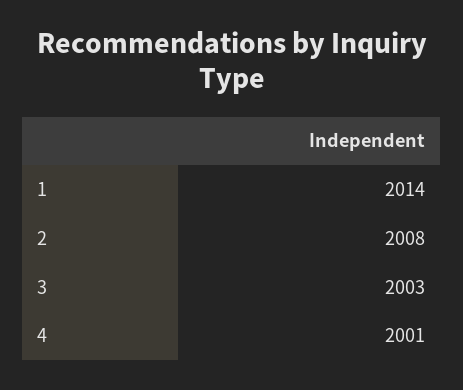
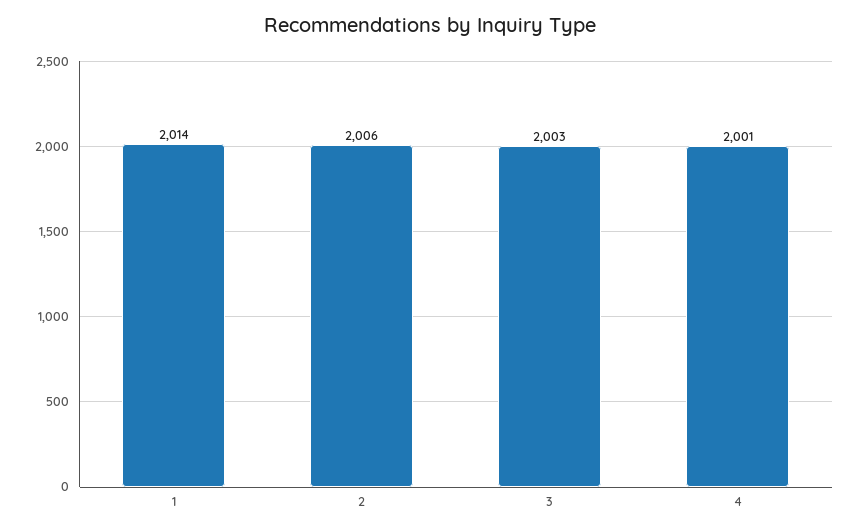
2: 2008 -> 2006

